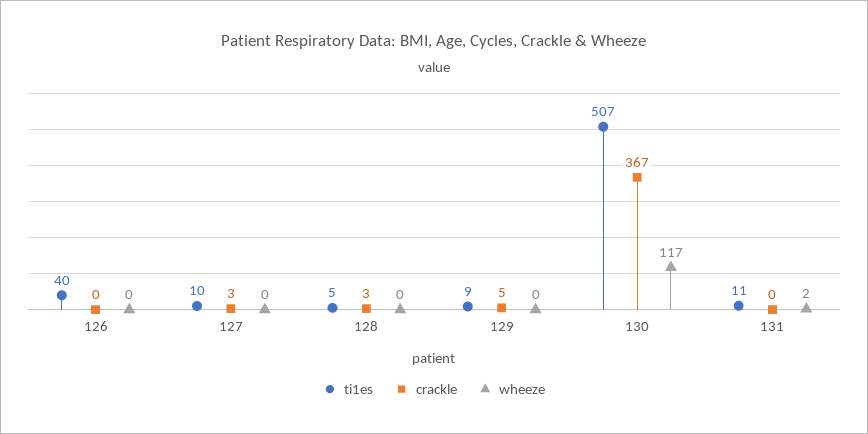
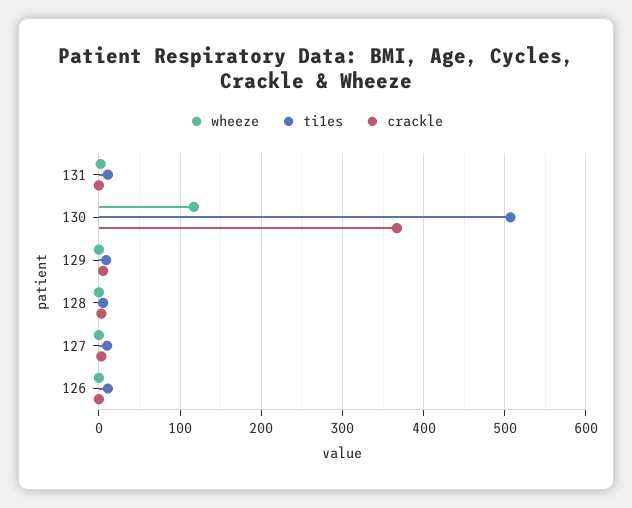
ti1es, 126: 40 -> 10

